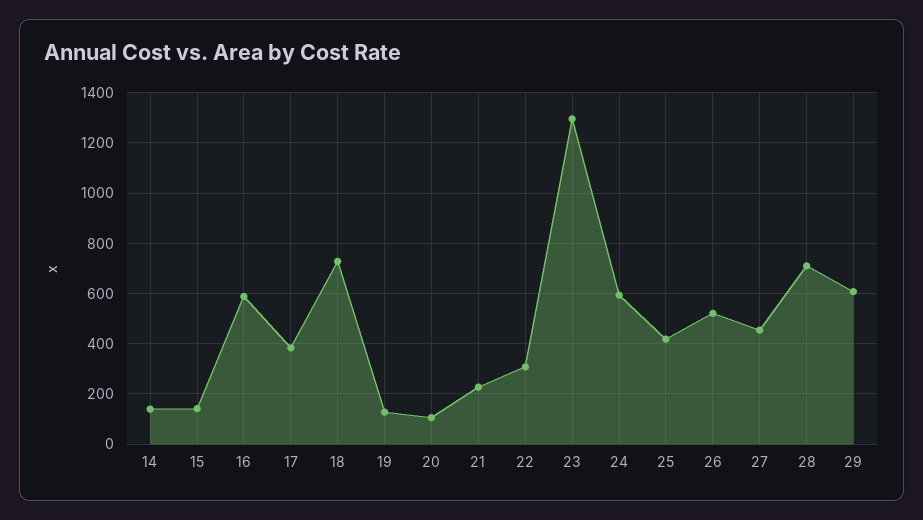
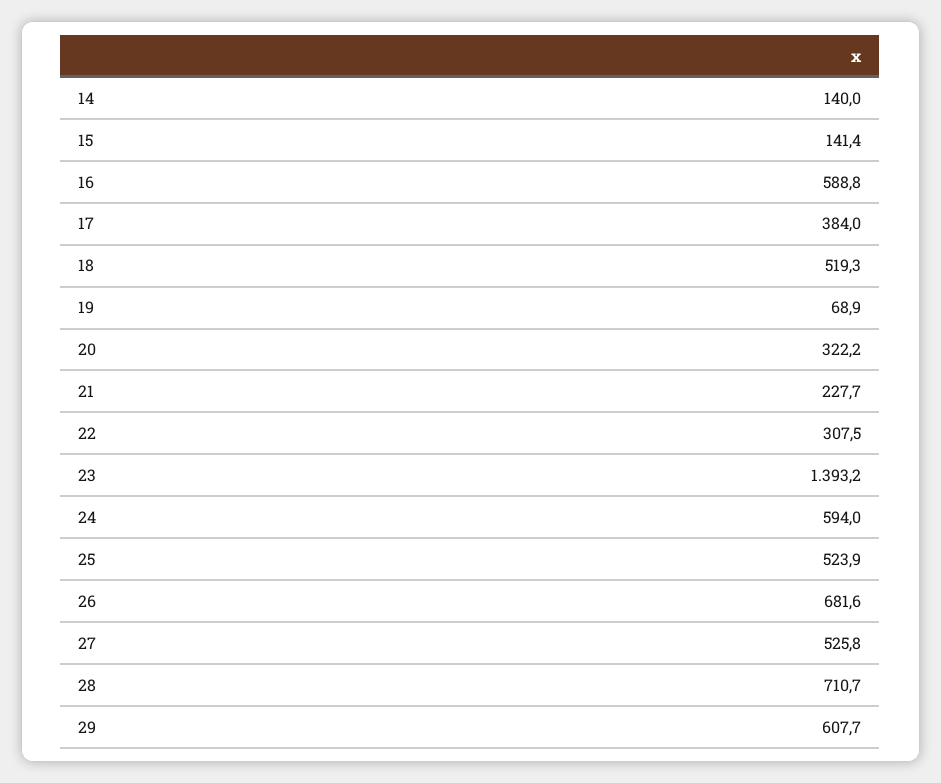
18: 725 -> 519.3
19: 125 -> 68.9
20: 100 -> 322.2
23: 1300 -> 1393.2
25: 425 -> 523.9
26: 525 -> 681.6
27: 450 -> 525.8

